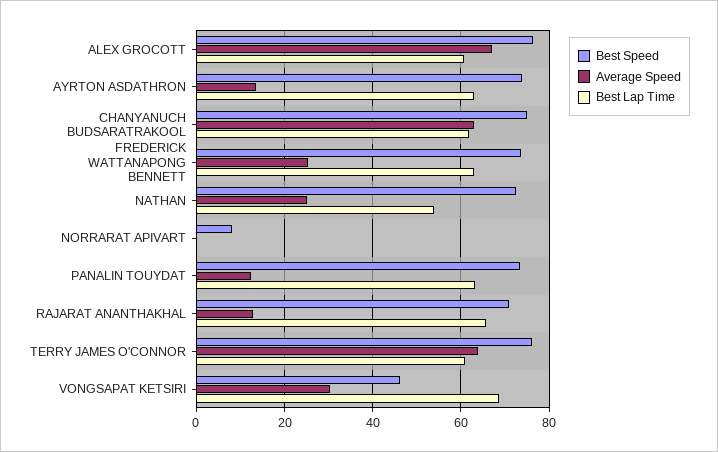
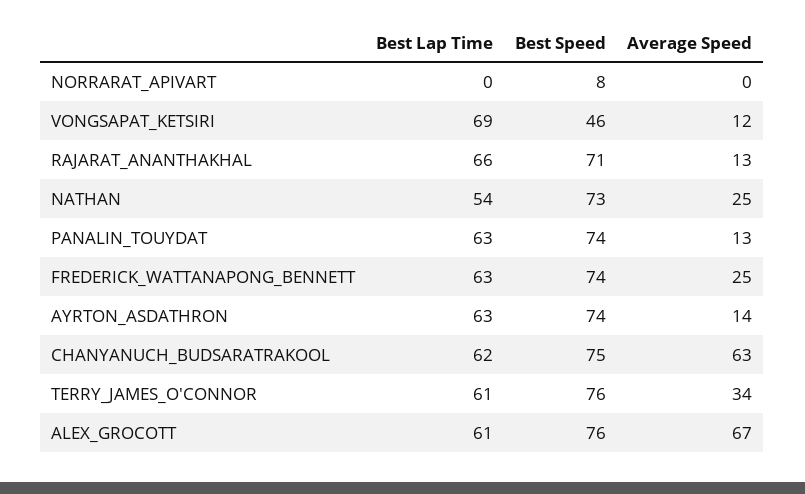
Average Speed, TERRY JAMES O'CONNOR: 64 -> 34
Average Speed, VONGSAPAT KETSIRI: 30 -> 12

